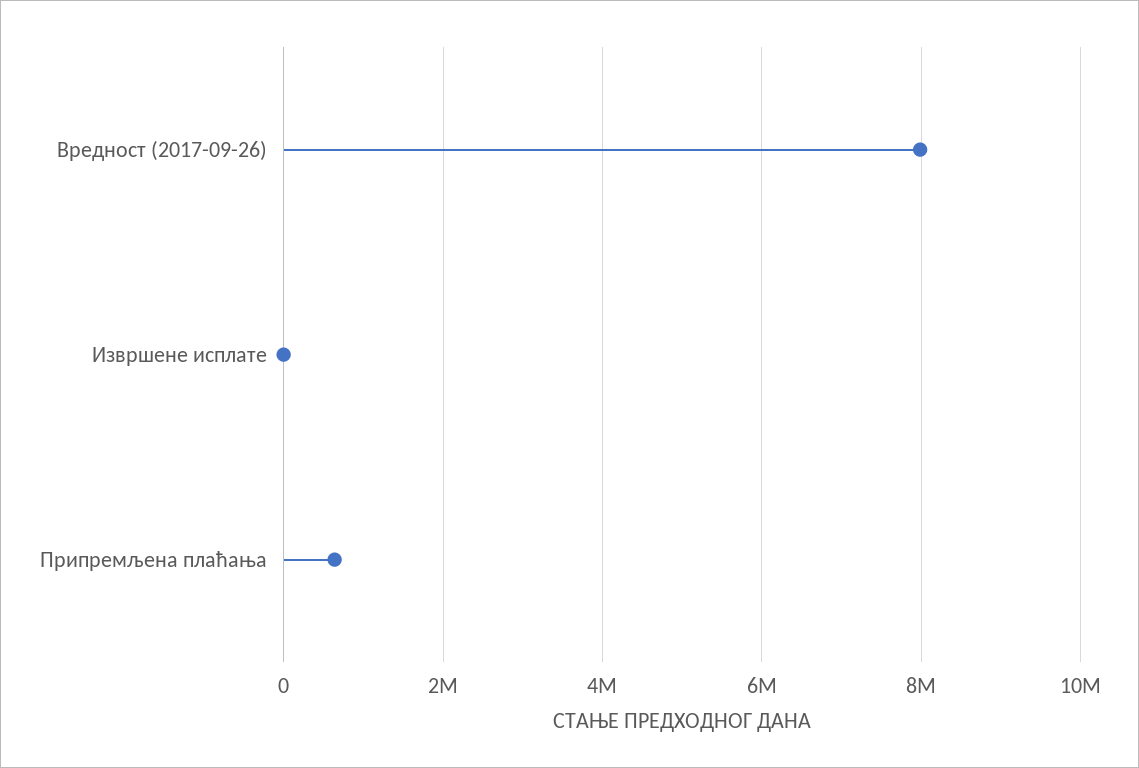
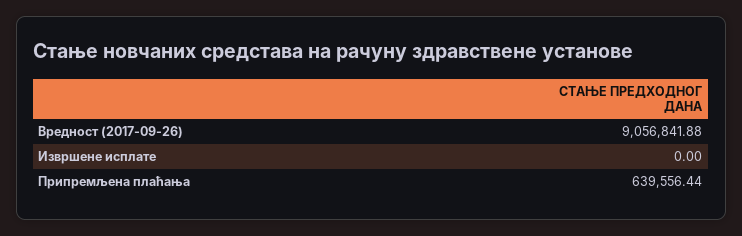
Вредност (2017-09-26): 8000000 -> 9056841.88

